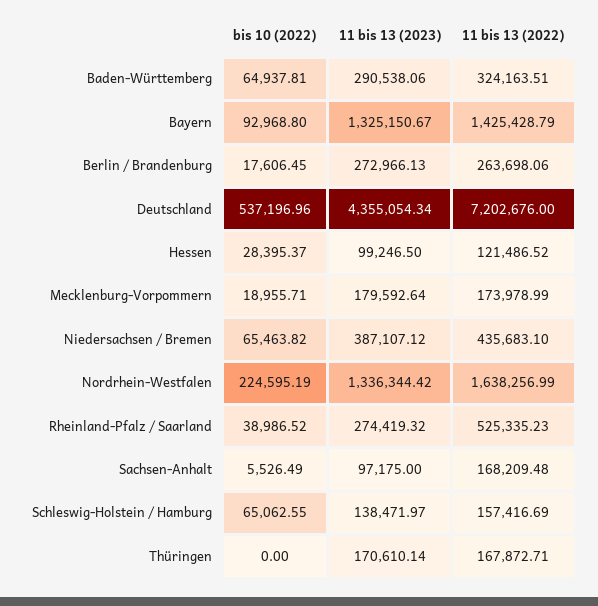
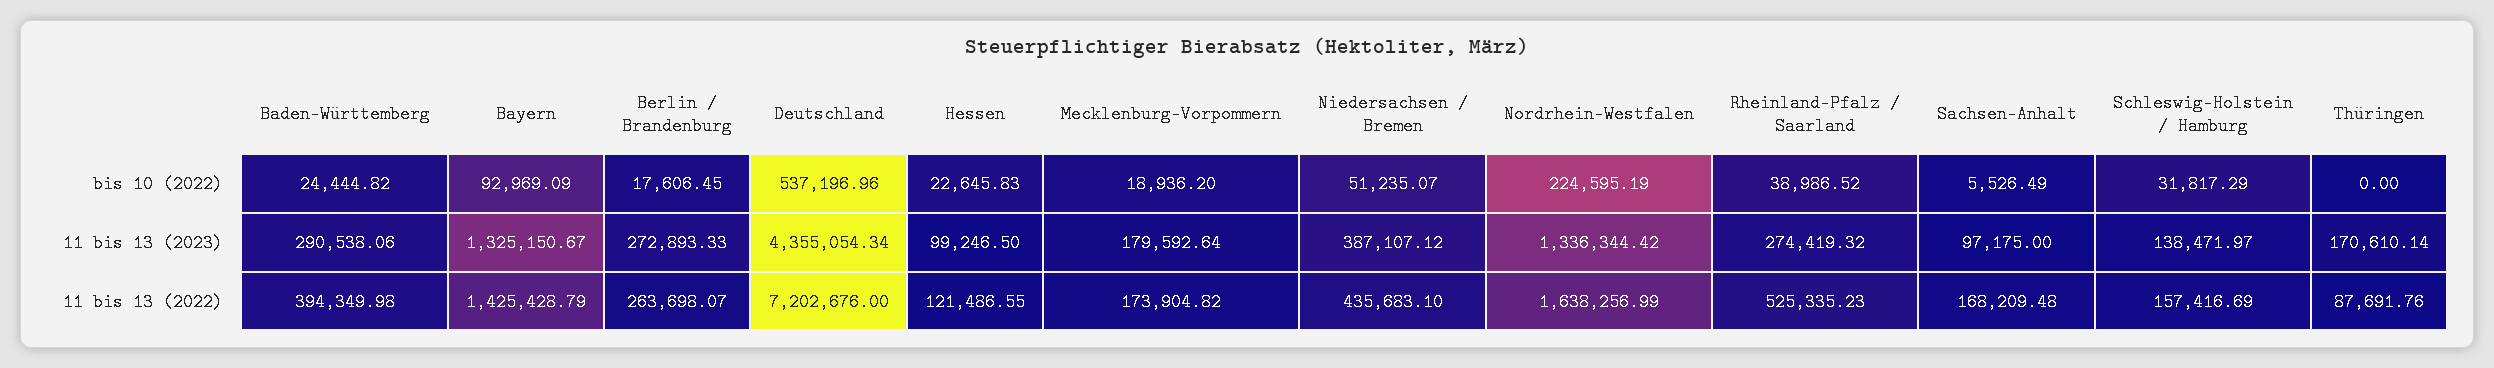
bis 10 (2022), Baden-Württemberg: 64937.81 -> 24444.82
11 bis 13 (2022), Baden-Württemberg: 324163.51 -> 394349.98
bis 10 (2022), Bayern: 92968.8 -> 92969.09
11 bis 13 (2023), Berlin / Brandenburg: 272966.13 -> 272893.33
11 bis 13 (2022), Berlin / Brandenburg: 263698.06 -> 263698.07
bis 10 (2022), Hessen: 28395.37 -> 22645.83
11 bis 13 (2022), Hessen: 121486.52 -> 121486.55
bis 10 (2022), Mecklenburg-Vorpommern: 18955.71 -> 18936.2
11 bis 13 (2022), Mecklenburg-Vorpommern: 173978.99 -> 173904.82
bis 10 (2022), Niedersachsen / Bremen: 65463.82 -> 51235.07
bis 10 (2022), Schleswig-Holstein / Hamburg: 65062.55 -> 31817.29
11 bis 13 (2022), Thüringen: 167872.71 -> 87691.76

